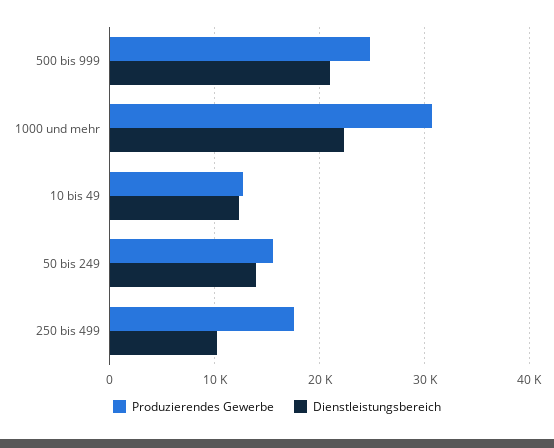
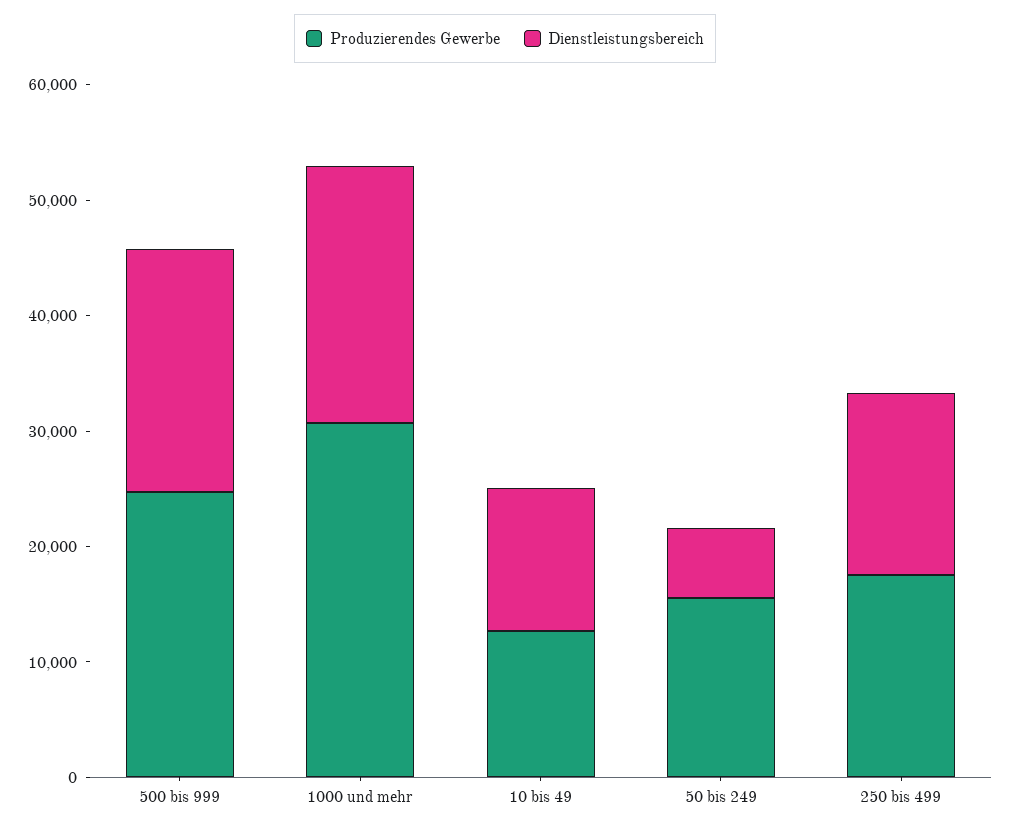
Dienstleistungsbereich, 50 bis 249: 14000 -> 6000
Dienstleistungsbereich, 250 bis 499: 10000 -> 16000

